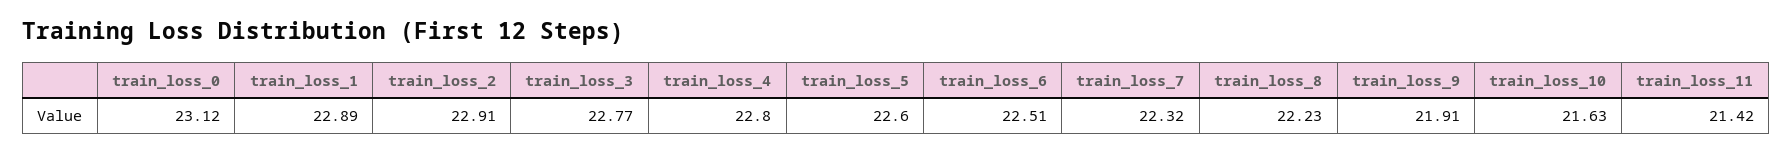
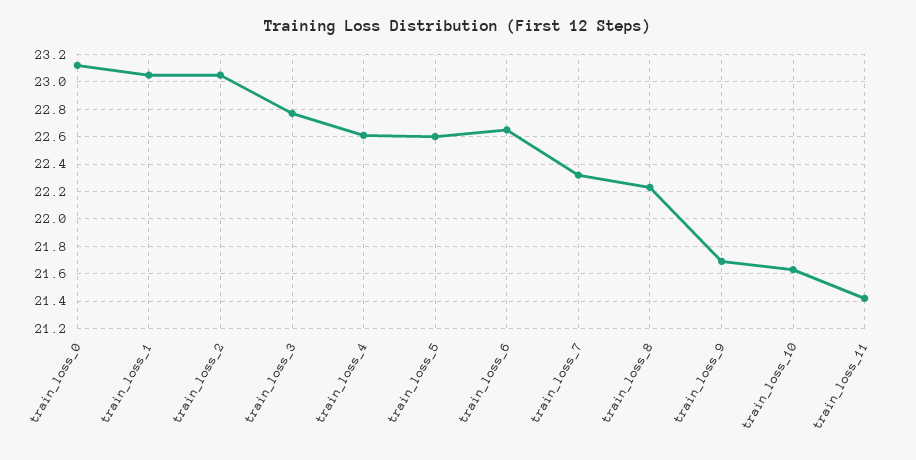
train_loss_1: 22.89 -> 23.05
train_loss_2: 22.91 -> 23.05
train_loss_4: 22.8 -> 22.6
train_loss_6: 22.51 -> 22.65
train_loss_9: 21.91 -> 21.7

